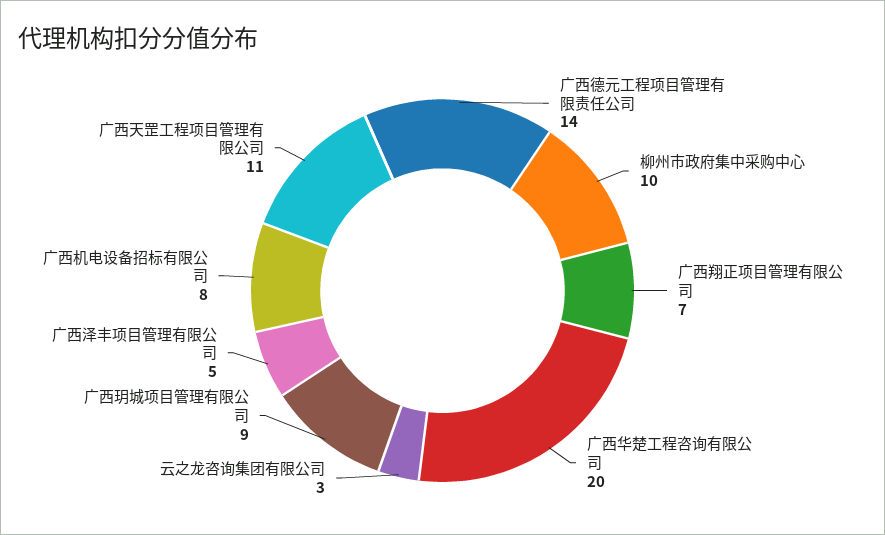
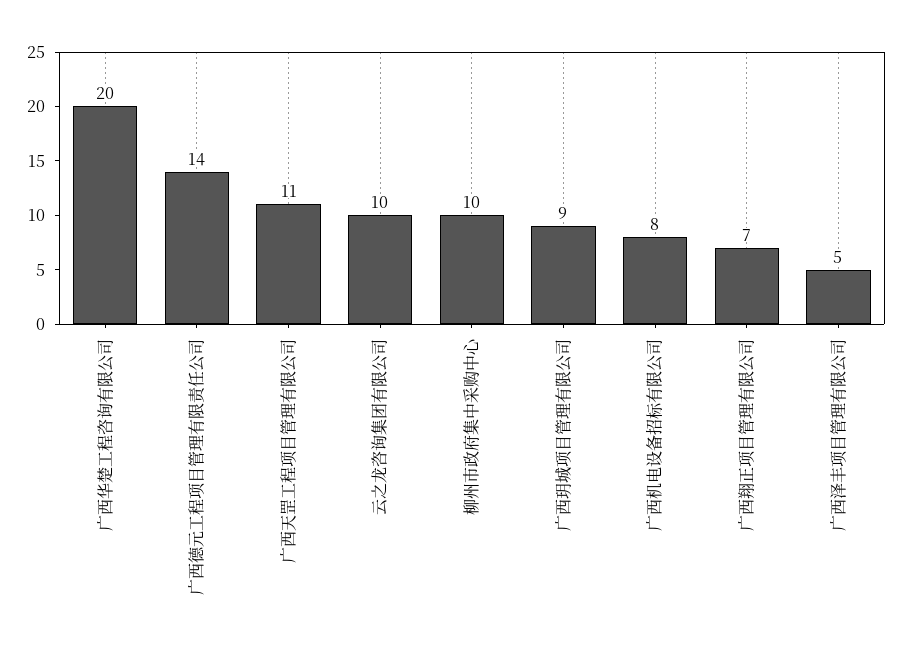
云之龙咨询集团有限公司: 3 -> 10

